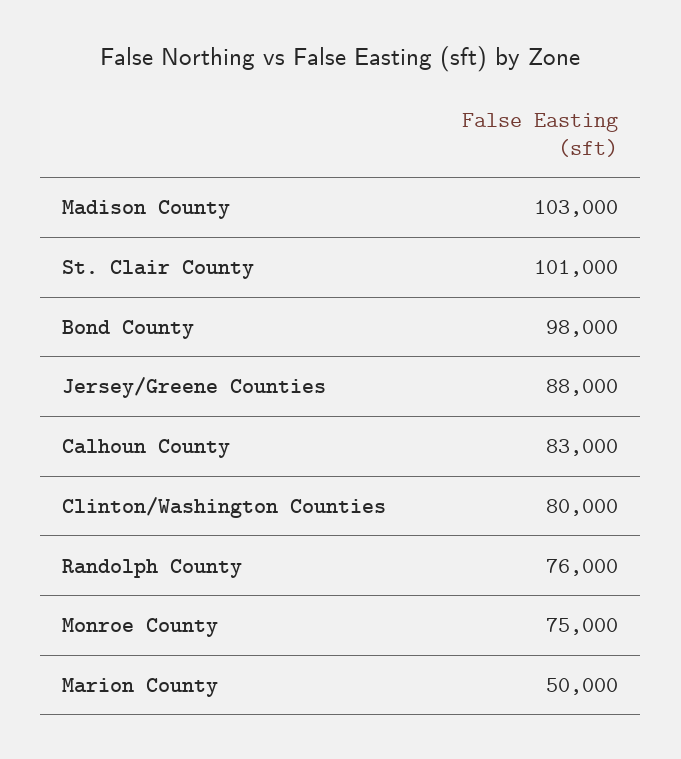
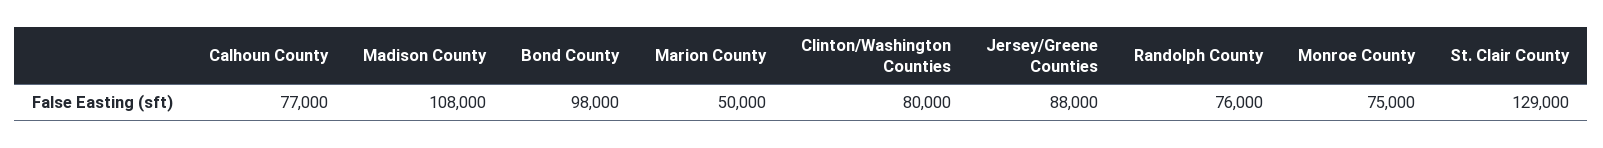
Madison County: 103000 -> 108000
St. Clair County: 101000 -> 129000
Calhoun County: 83000 -> 77000

